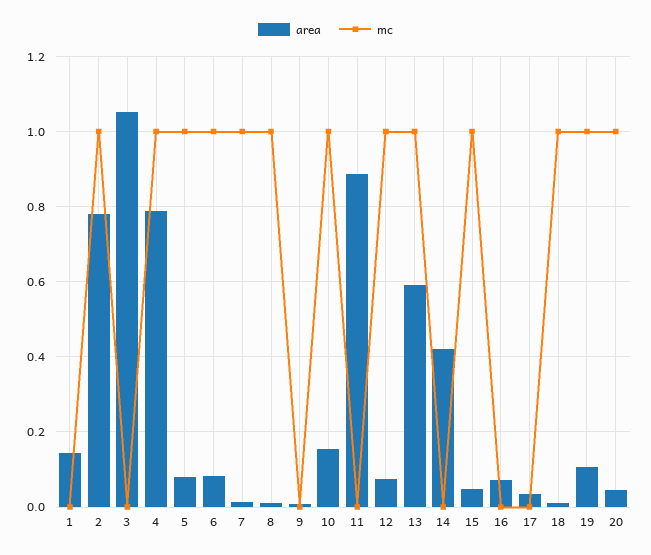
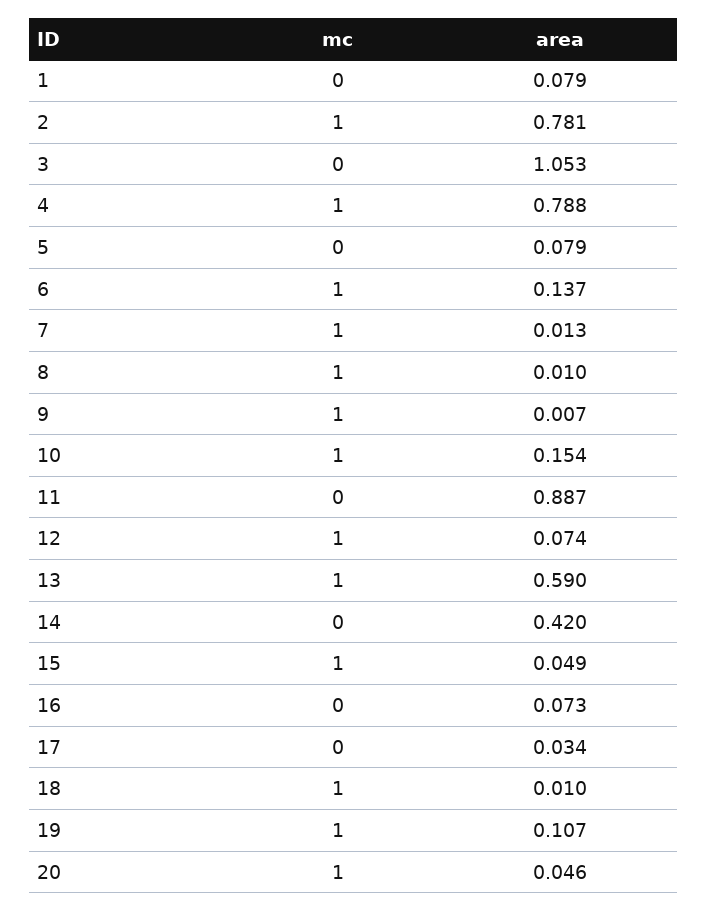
area, 1: 0.14 -> 0.079
mc, 5: 1 -> 0
area, 6: 0.08 -> 0.137
mc, 9: 0 -> 1

